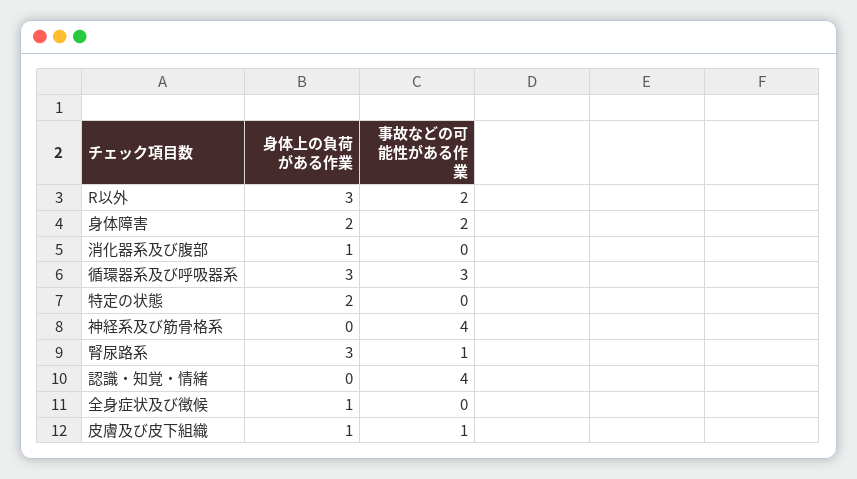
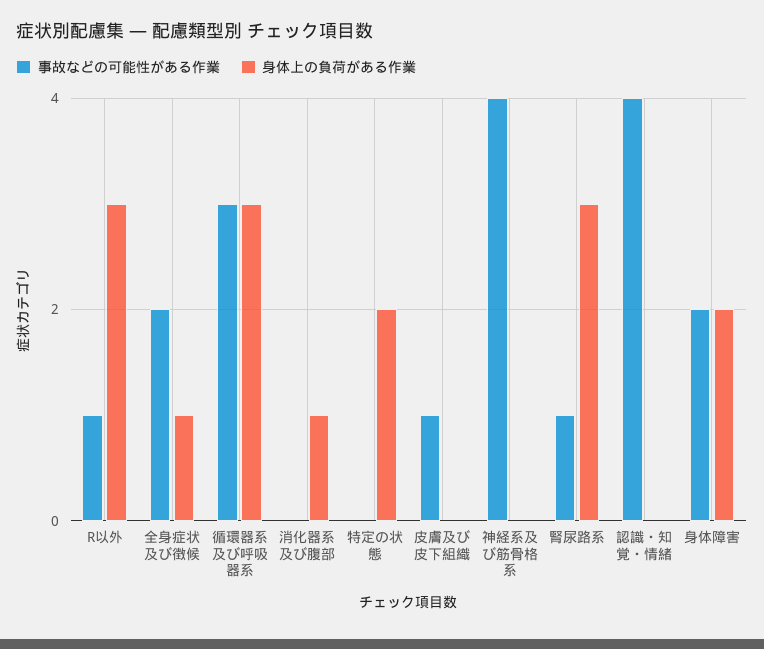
事故などの可能性がある作業, R以外: 2 -> 1
事故などの可能性がある作業, 全身症状及び徴候: 0 -> 2
身体上の負荷がある作業, 皮膚及び皮下組織: 1 -> 0

